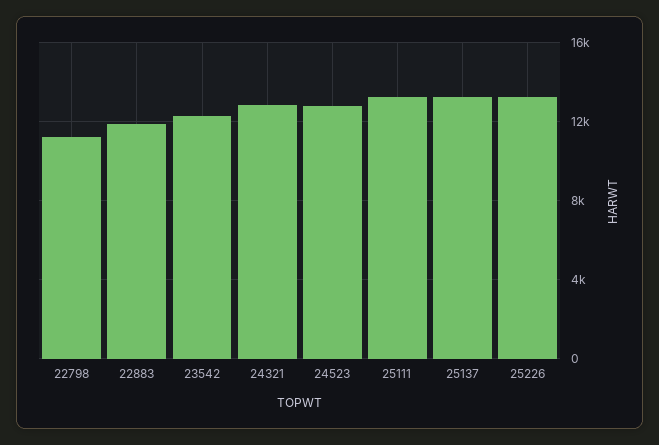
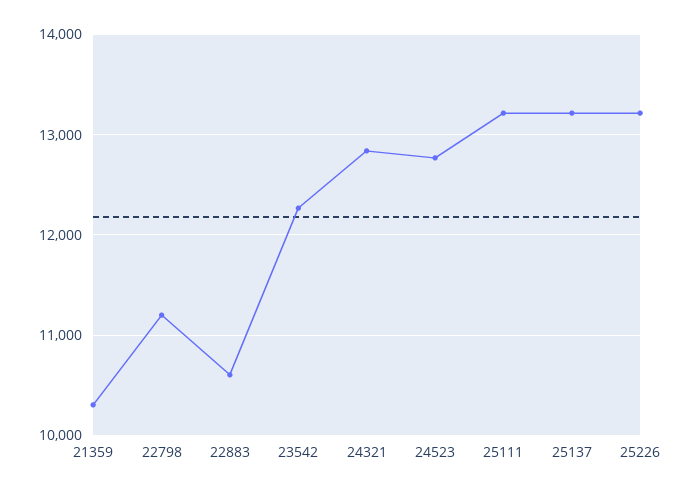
22883: 12000 -> 10600
21359: none -> 10300

